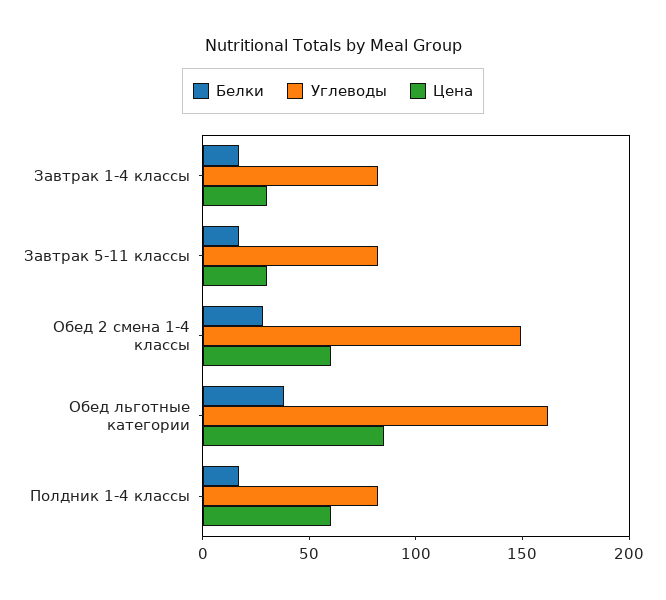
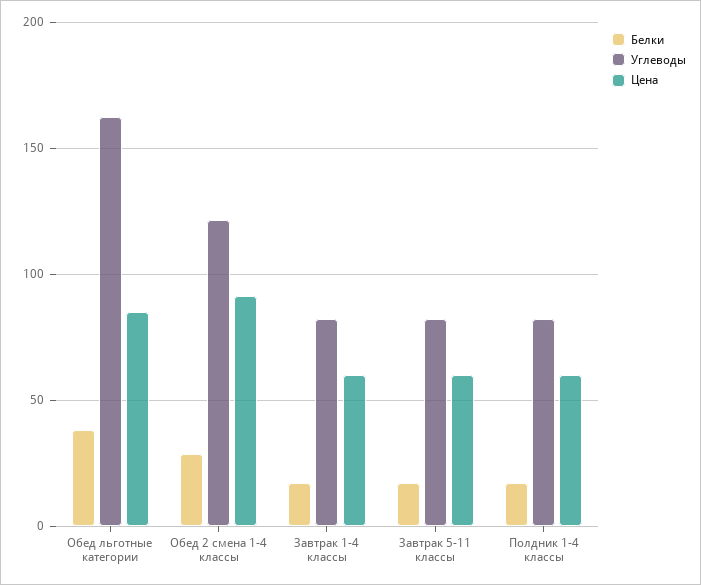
Цена, Завтрак 1-4 классы: 30 -> 60
Цена, Завтрак 5-11 классы: 30 -> 60
Углеводы, Обед 2 смена 1-4 классы: 150 -> 120
Цена, Обед 2 смена 1-4 классы: 60 -> 90

